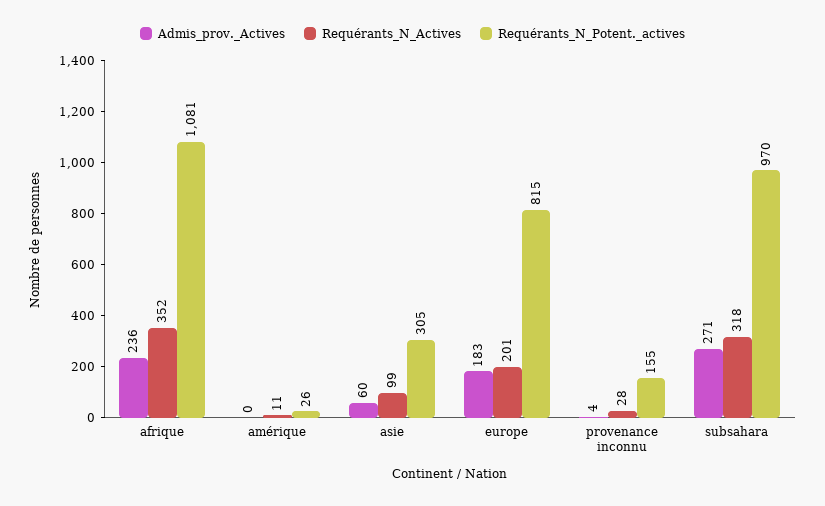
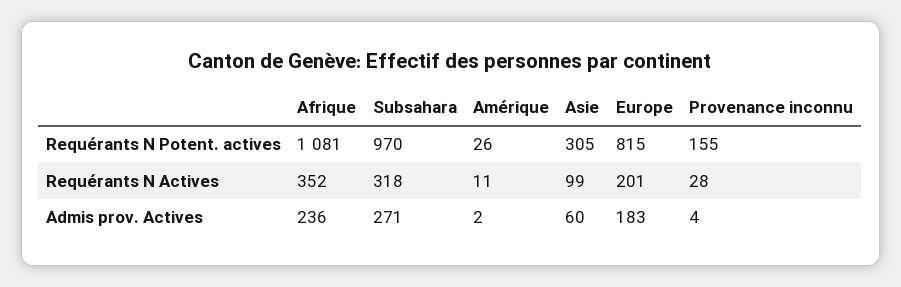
Admis_prov._Actives, amérique: 0 -> 2

